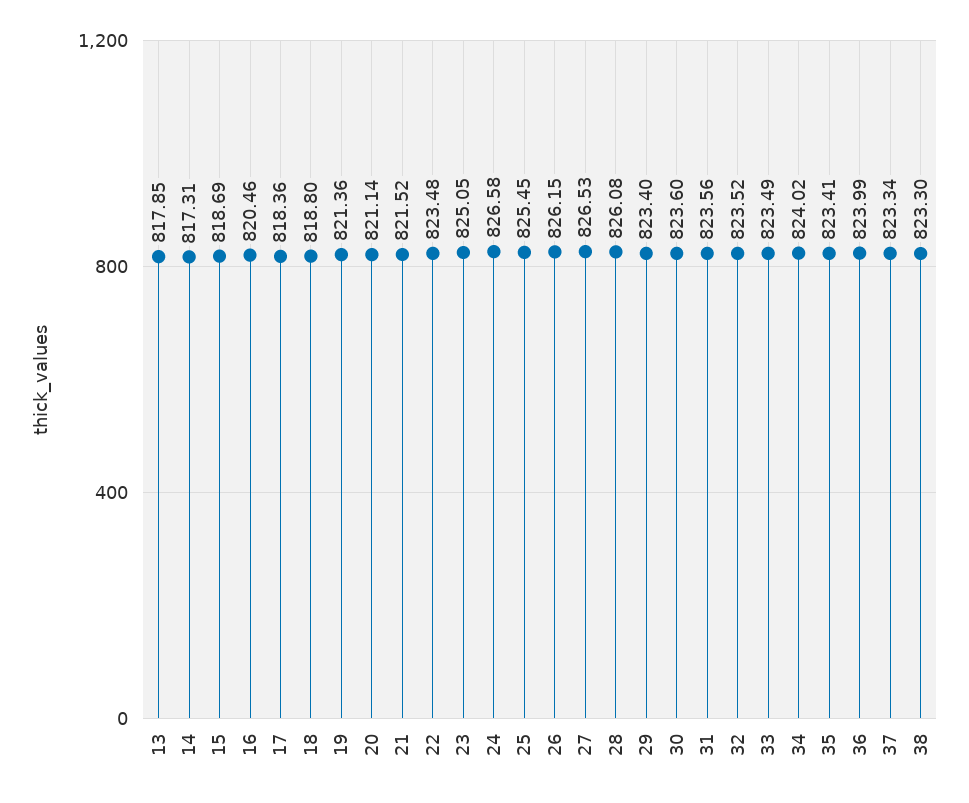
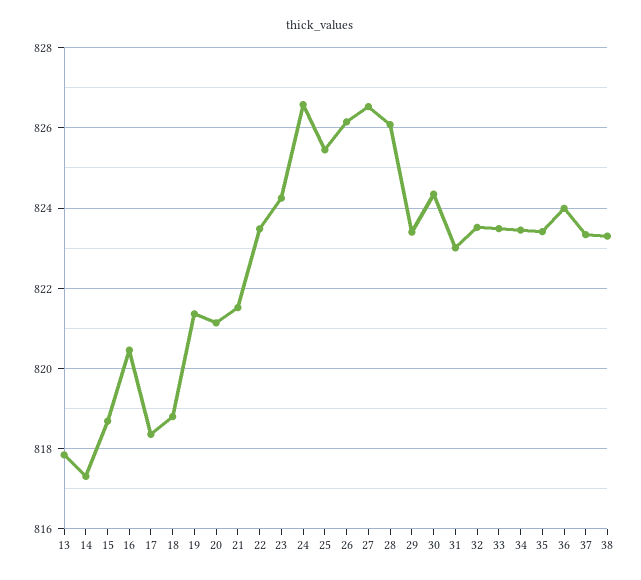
23: 825.05 -> 824.2
30: 823.6 -> 824.4
31: 823.56 -> 823
34: 824.02 -> 823.4

